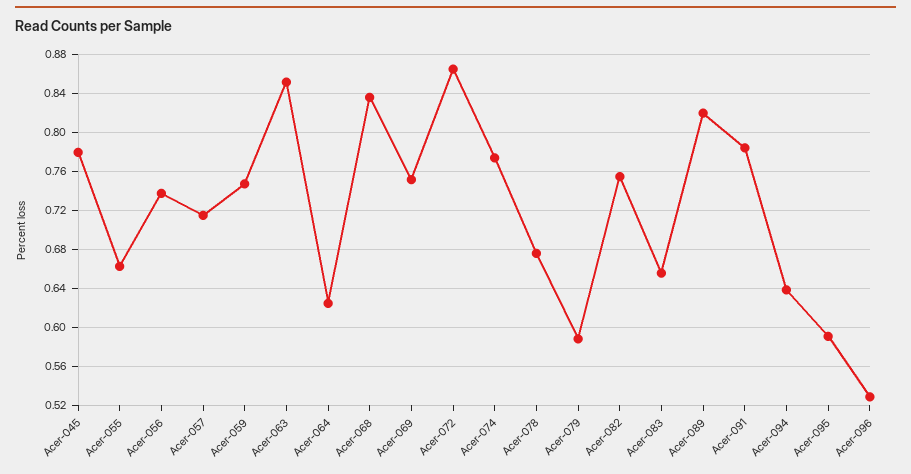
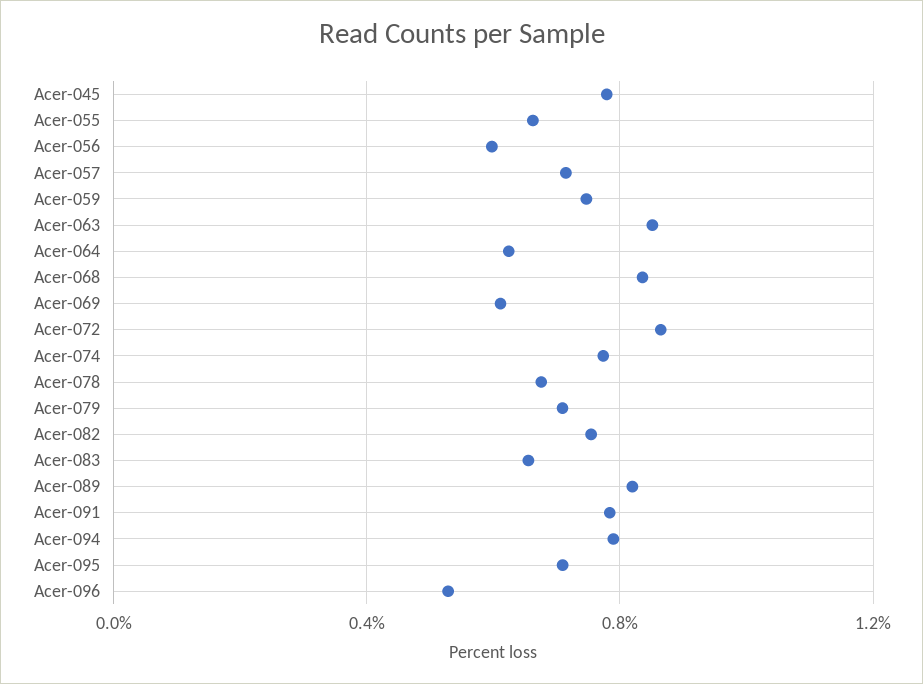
Acer-056: 0.74 -> 0.6
Acer-069: 0.75 -> 0.6
Acer-079: 0.59 -> 0.7
Acer-094: 0.64 -> 0.8
Acer-095: 0.59 -> 0.7

